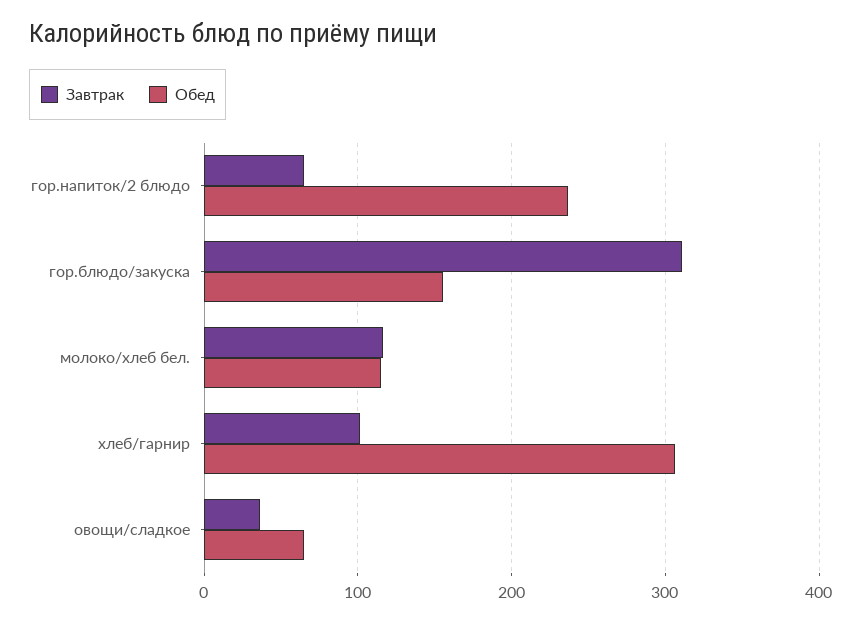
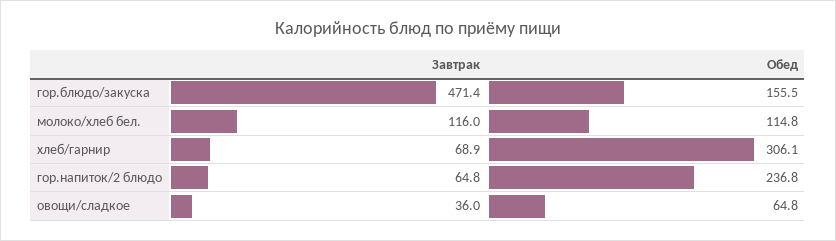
Завтрак, гор.блюдо/закуска: 310 -> 471.4
Завтрак, хлеб/гарнир: 100 -> 68.9

